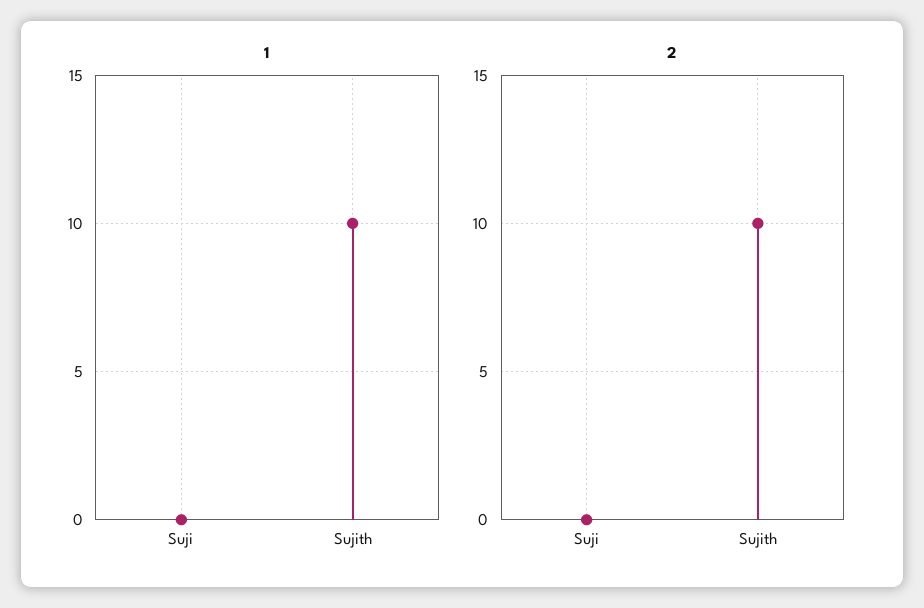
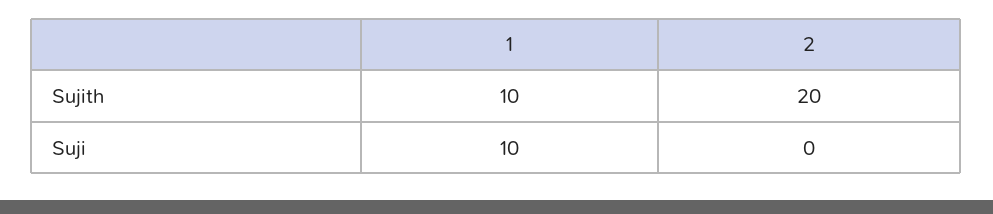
1, Suji: 0 -> 10
2, Sujith: 10 -> 20

